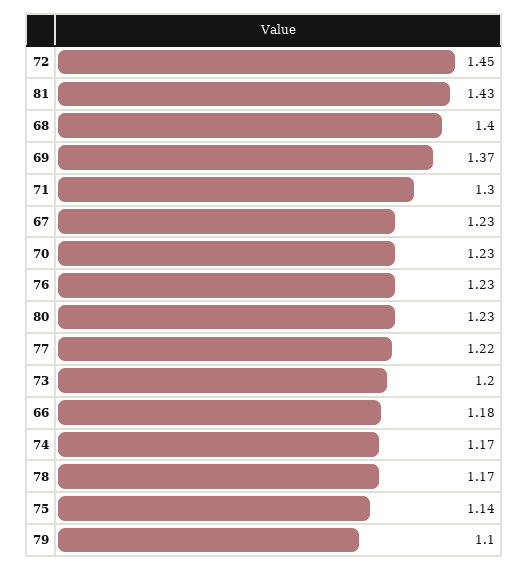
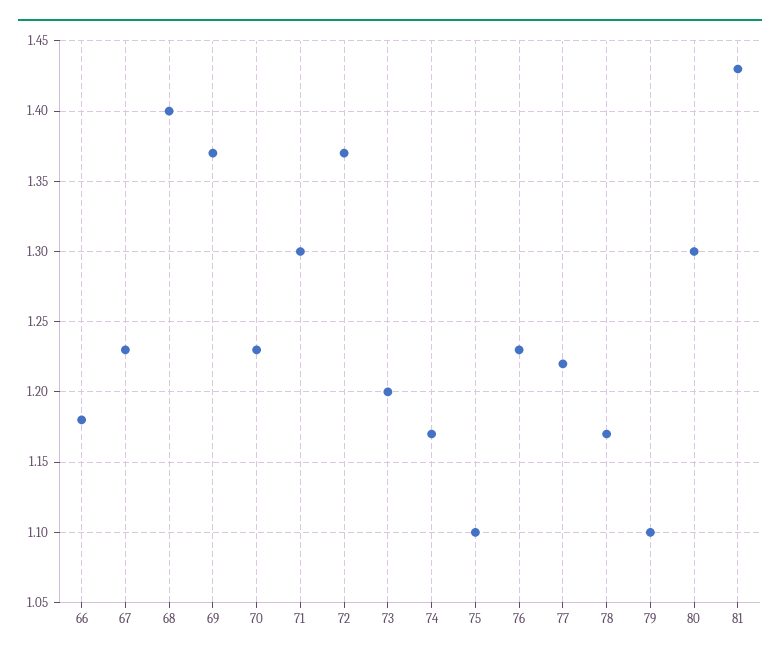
72: 1.45 -> 1.37
80: 1.23 -> 1.3
75: 1.14 -> 1.1

